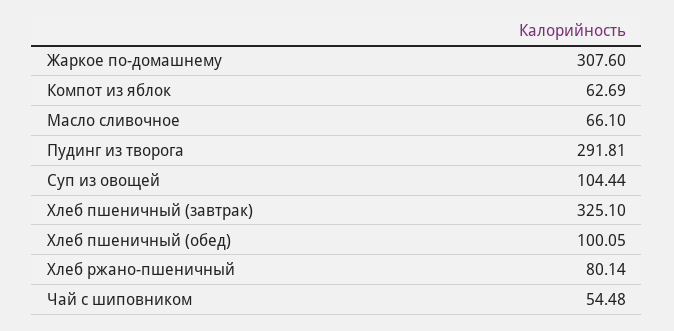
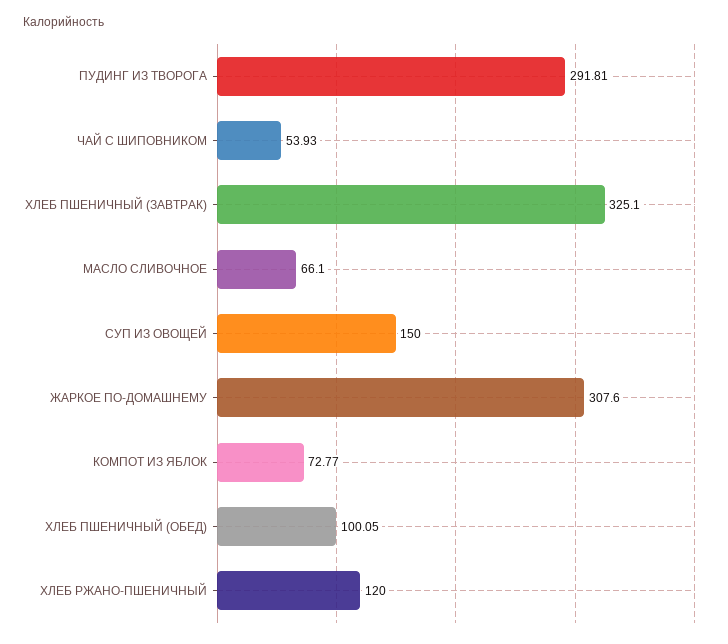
Компот из яблок: 62.69 -> 72.77
Суп из овощей: 104.44 -> 150
Хлеб ржано-пшеничный: 80.14 -> 120
Чай с шиповником: 54.48 -> 53.93

